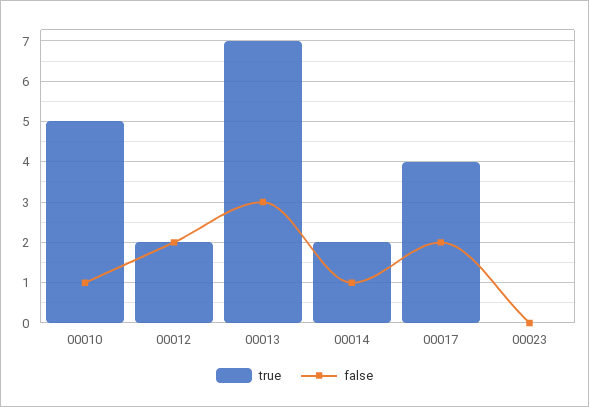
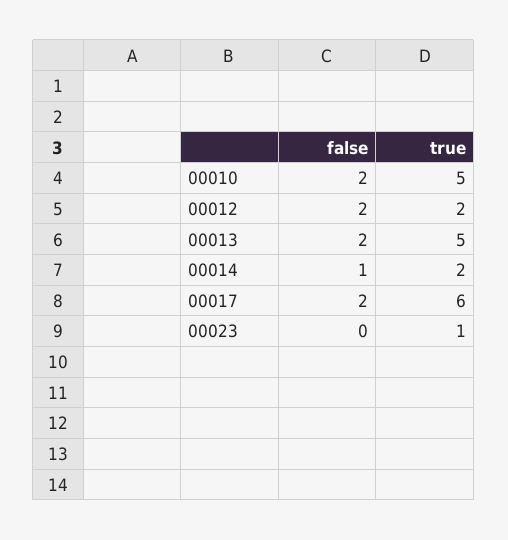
false, 00010: 1 -> 2
true, 00013: 7 -> 5
false, 00013: 3 -> 2
true, 00017: 4 -> 6
true, 00023: 0 -> 1

